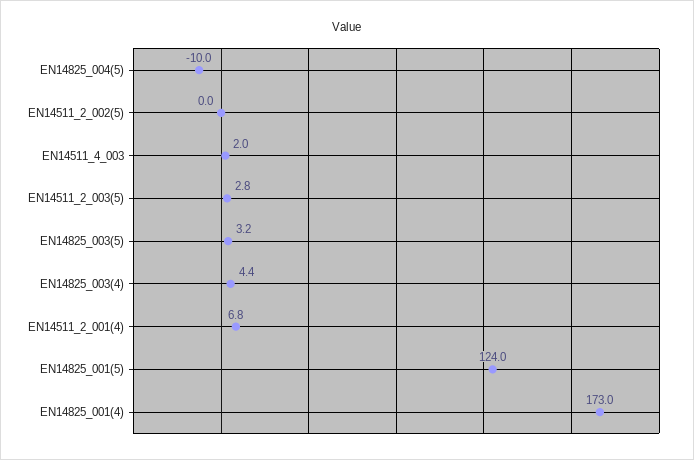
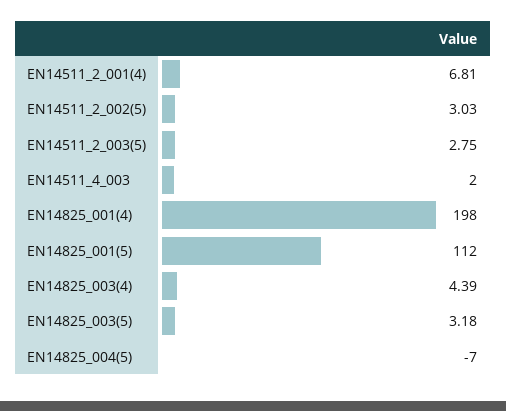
EN14825_004(5): -10 -> -7
EN14511_2_002(5): 0 -> 3.03
EN14825_001(5): 124 -> 112
EN14825_001(4): 173 -> 198

